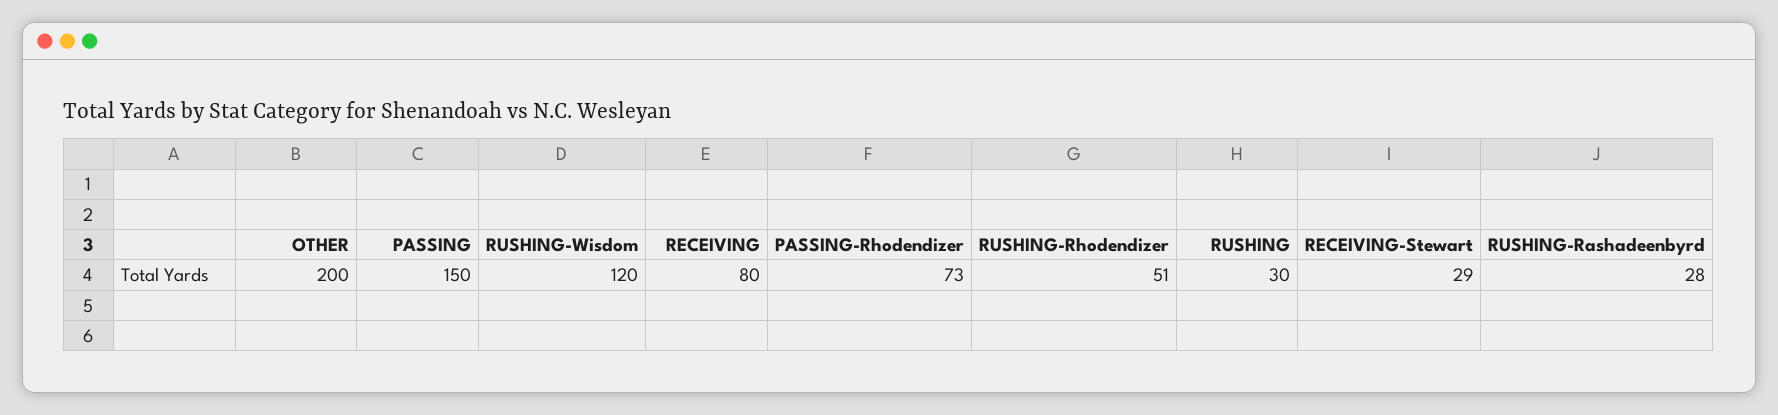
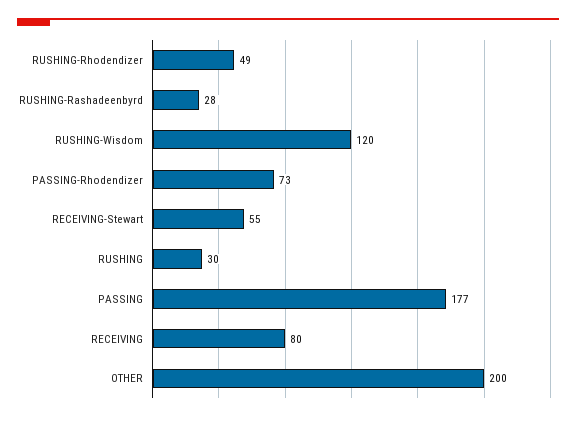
PASSING: 150 -> 177
RUSHING-Rhodendizer: 51 -> 49
RECEIVING-Stewart: 29 -> 55

